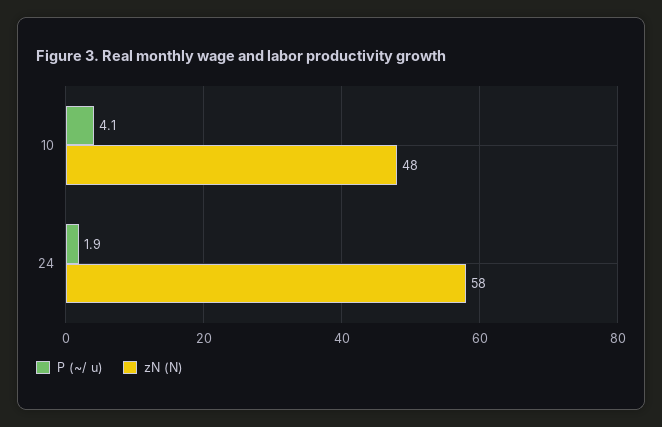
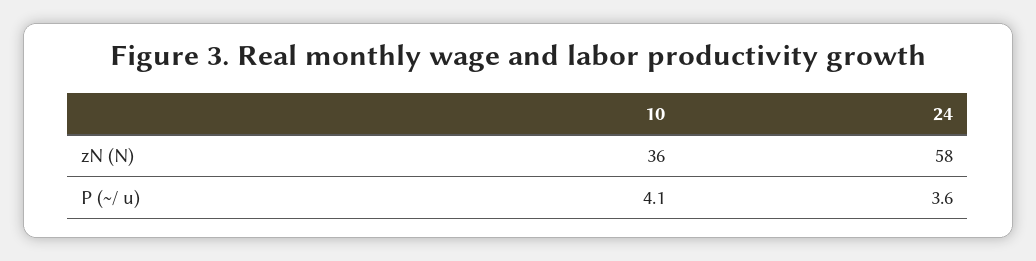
zN (N), 10: 48 -> 36
P (~/ u), 24: 1.9 -> 3.6

